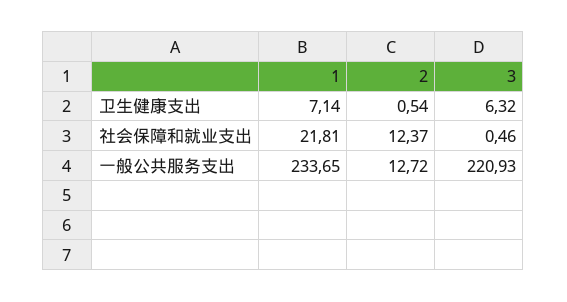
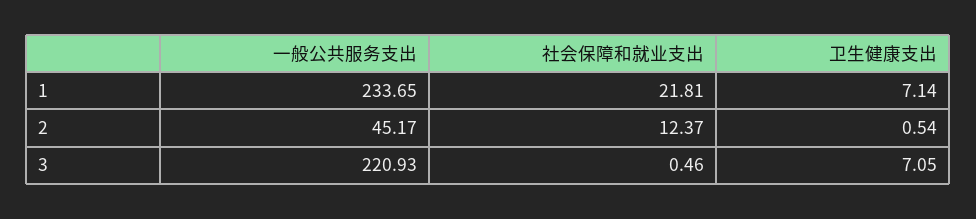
3, 卫生健康支出: 6.32 -> 7.05
2, 一般公共服务支出: 12.72 -> 45.17

